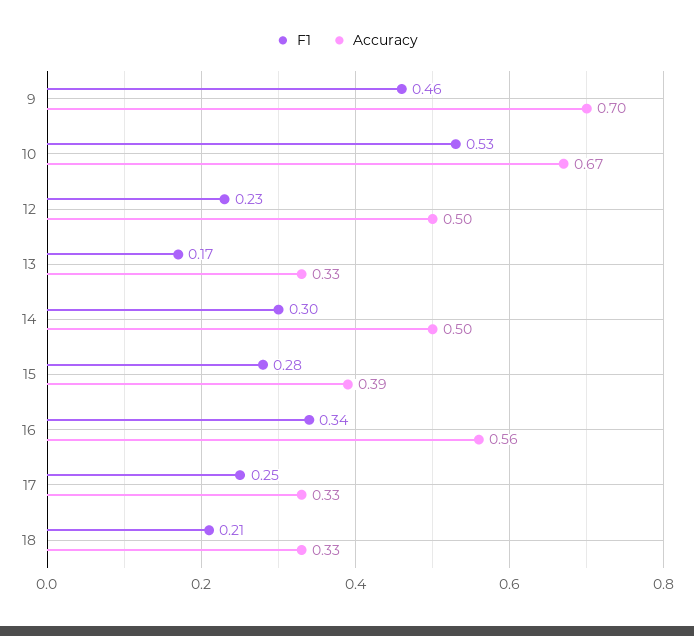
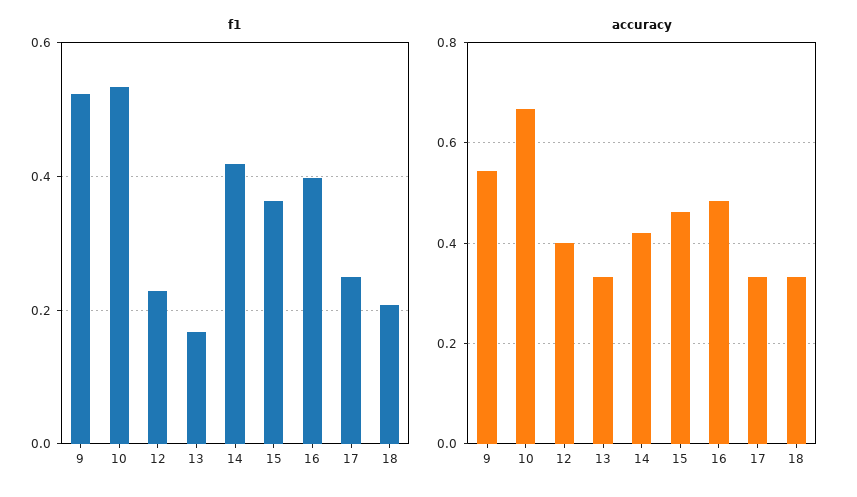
F1, 9: 0.46 -> 0.52
Accuracy, 9: 0.7 -> 0.54
Accuracy, 12: 0.5 -> 0.4
F1, 14: 0.3 -> 0.42
Accuracy, 14: 0.5 -> 0.42
F1, 15: 0.28 -> 0.36
Accuracy, 15: 0.39 -> 0.46
F1, 16: 0.34 -> 0.4
Accuracy, 16: 0.56 -> 0.48

